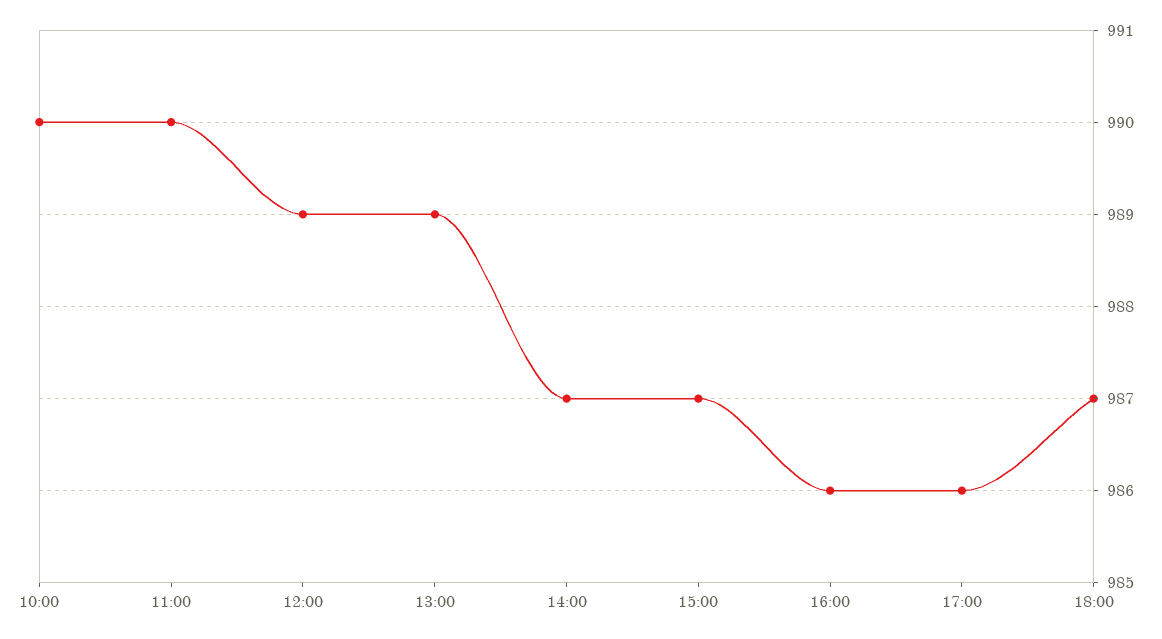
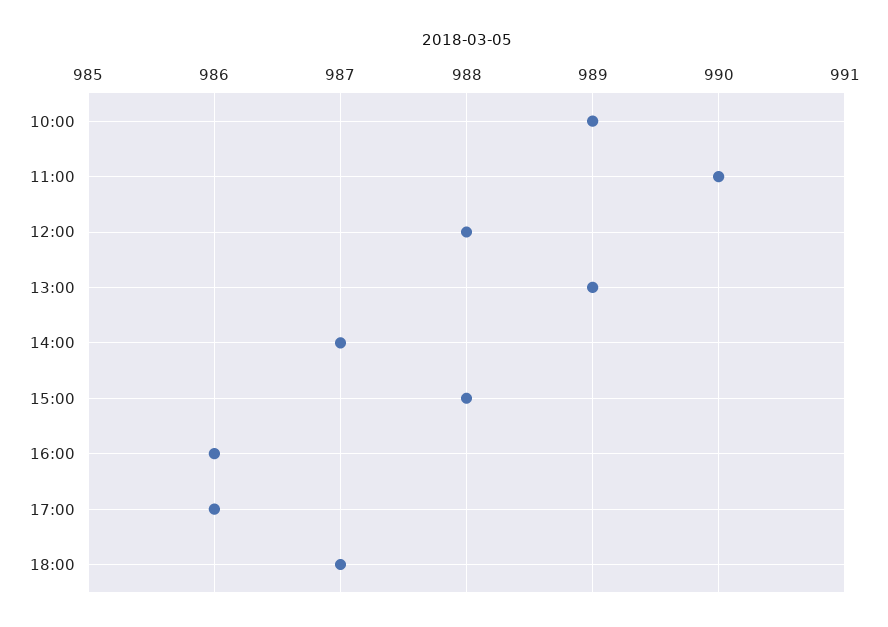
10:00: 990 -> 989
12:00: 989 -> 988
15:00: 987 -> 988

